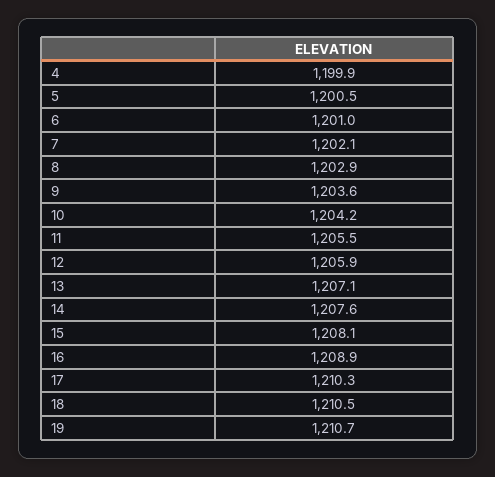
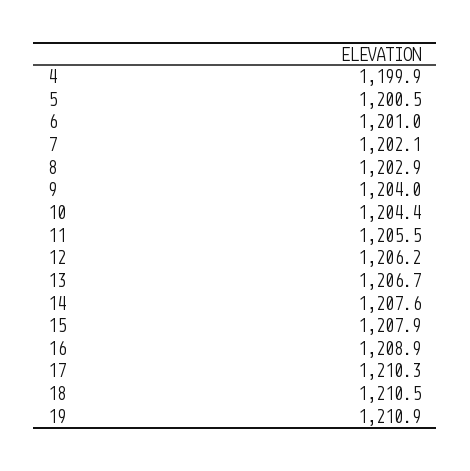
9: 1203.6 -> 1204
10: 1204.2 -> 1204.4
12: 1205.9 -> 1206.2
13: 1207.1 -> 1206.7
15: 1208.1 -> 1207.9
19: 1210.7 -> 1210.9

